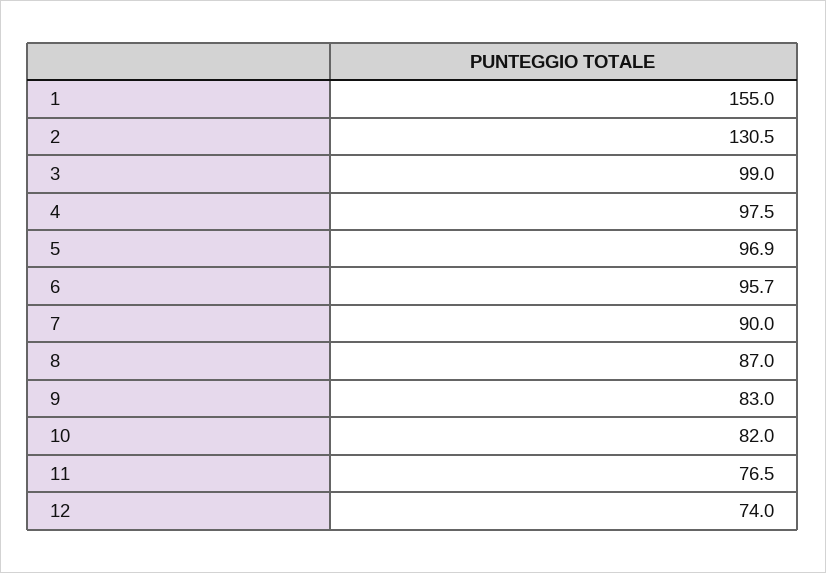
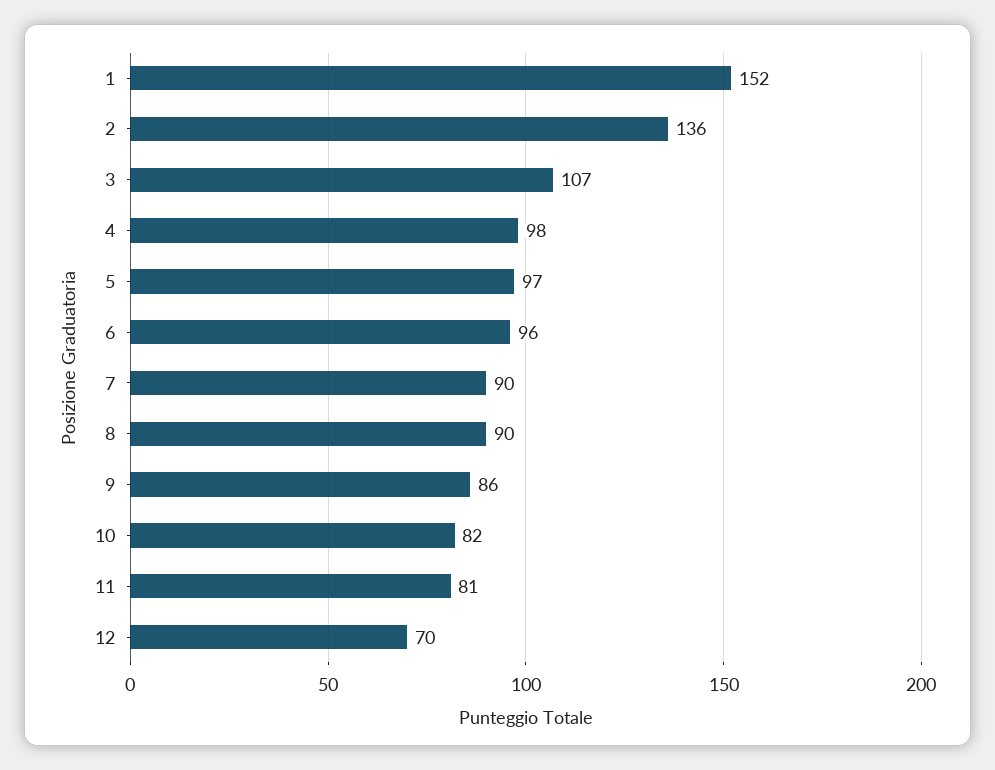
1: 155 -> 152
2: 130.5 -> 136
3: 99 -> 107
8: 87 -> 90
9: 83 -> 86
11: 76.5 -> 81
12: 74 -> 70

